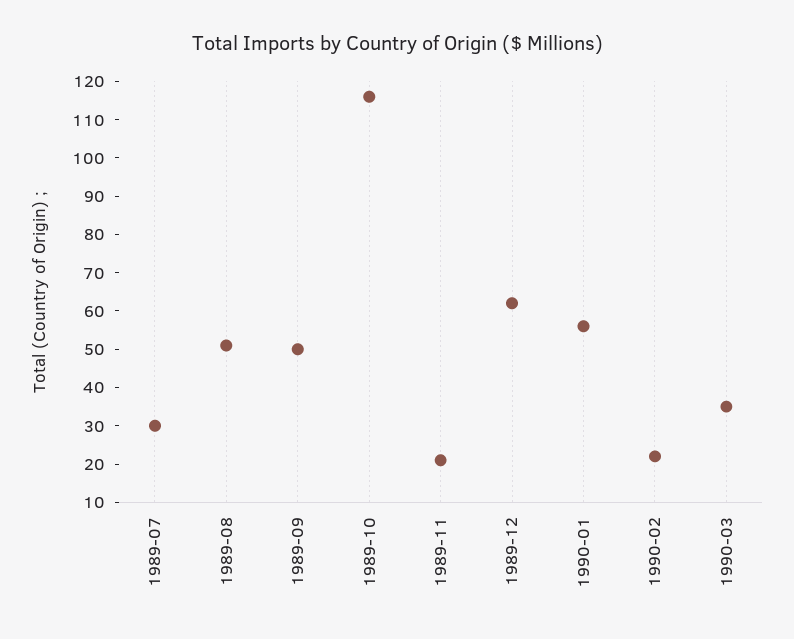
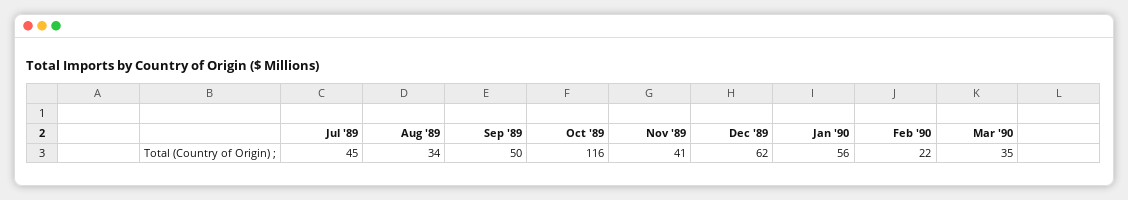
1989-07: 30 -> 45
1989-08: 50 -> 34
1989-11: 20 -> 41

